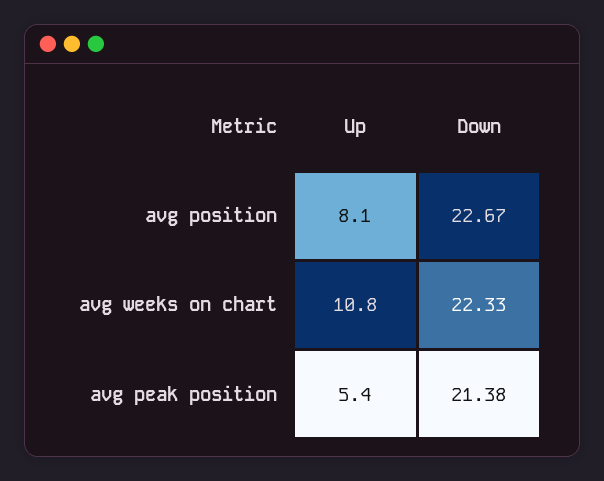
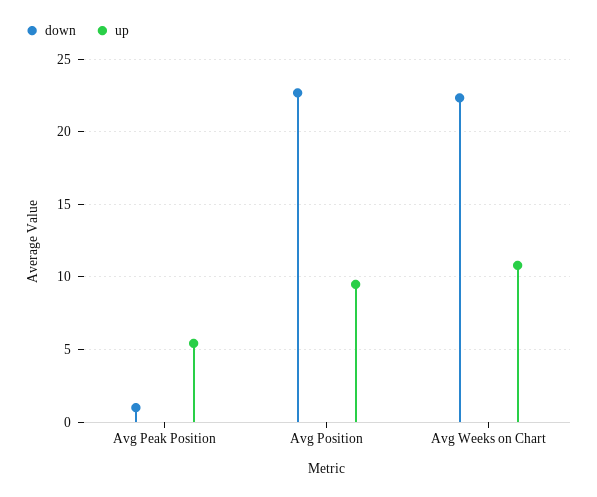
Up, avg position: 8.1 -> 9.5
Down, avg peak position: 21.38 -> 1

